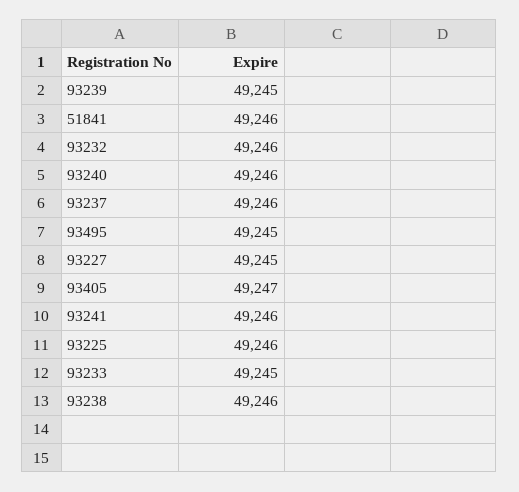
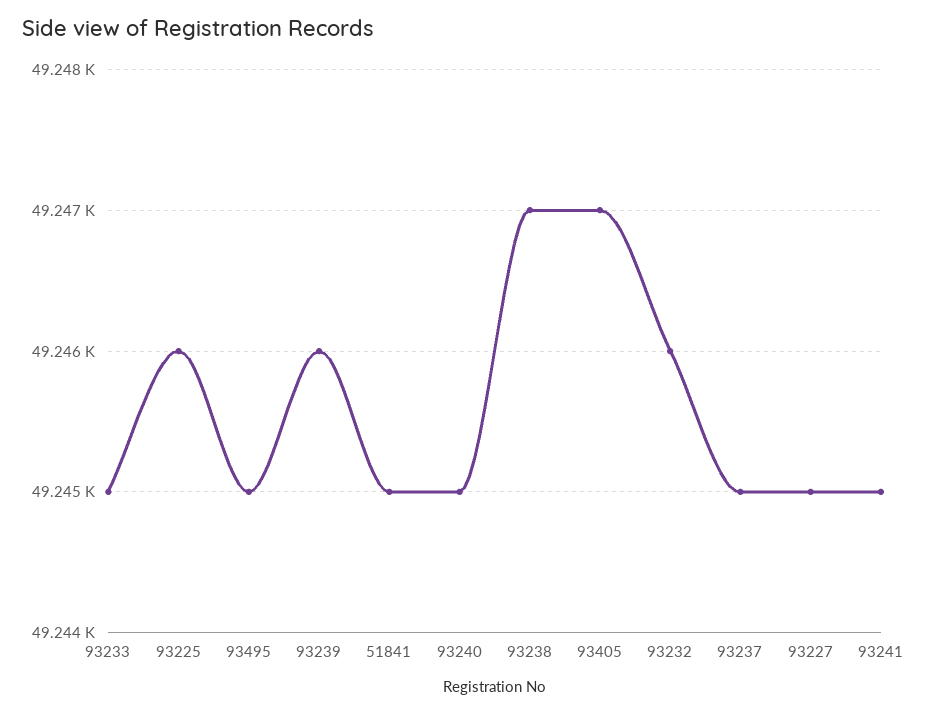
93239: 49245 -> 49246
51841: 49246 -> 49245
93240: 49246 -> 49245
93237: 49246 -> 49245
93241: 49246 -> 49245
93238: 49246 -> 49247

